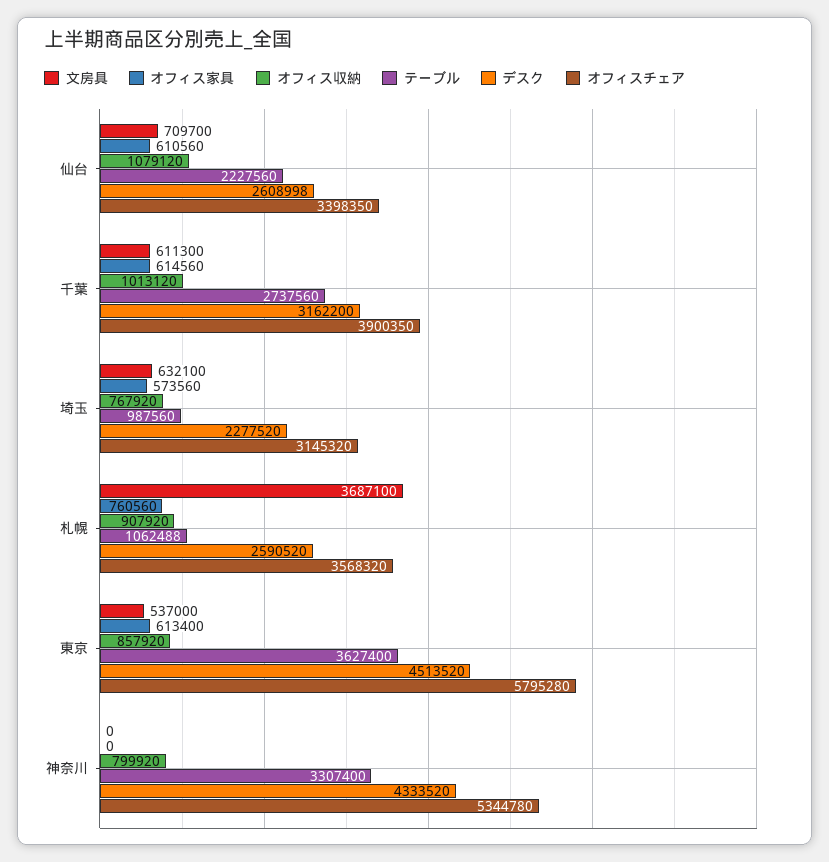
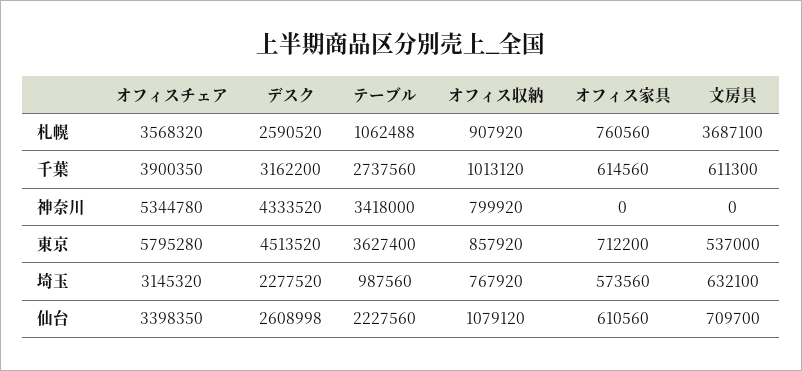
オフィス家具, 東京: 613400 -> 712200
テーブル, 神奈川: 3307400 -> 3418000

